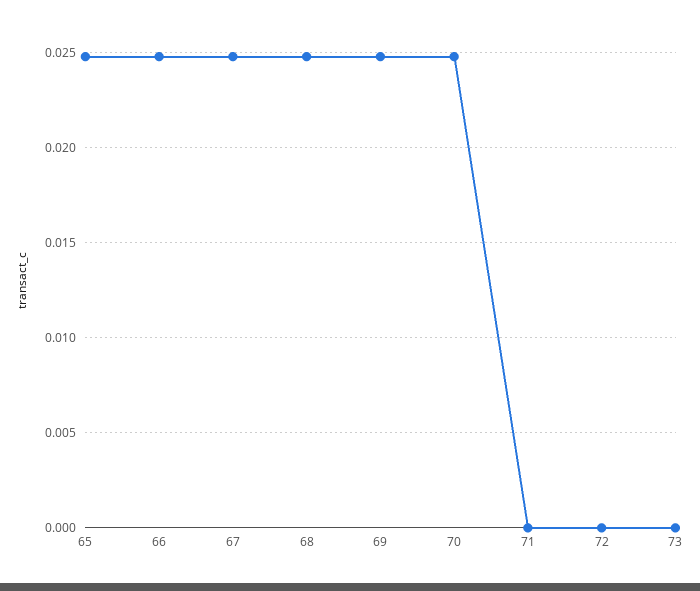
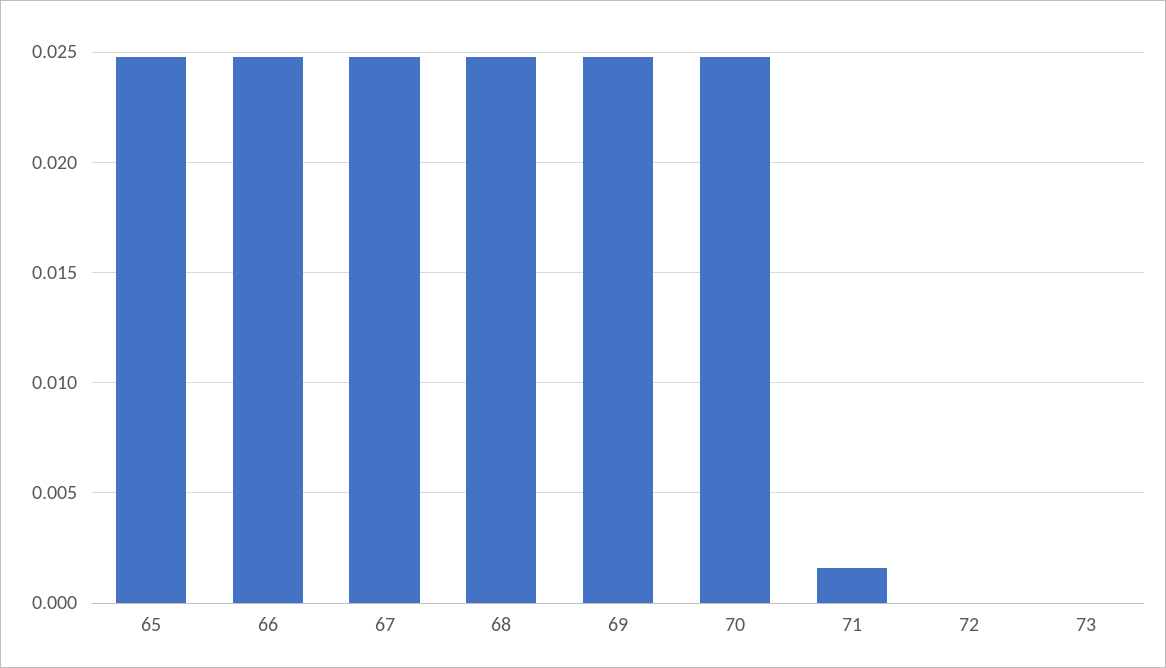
71: 0 -> 0.0015

